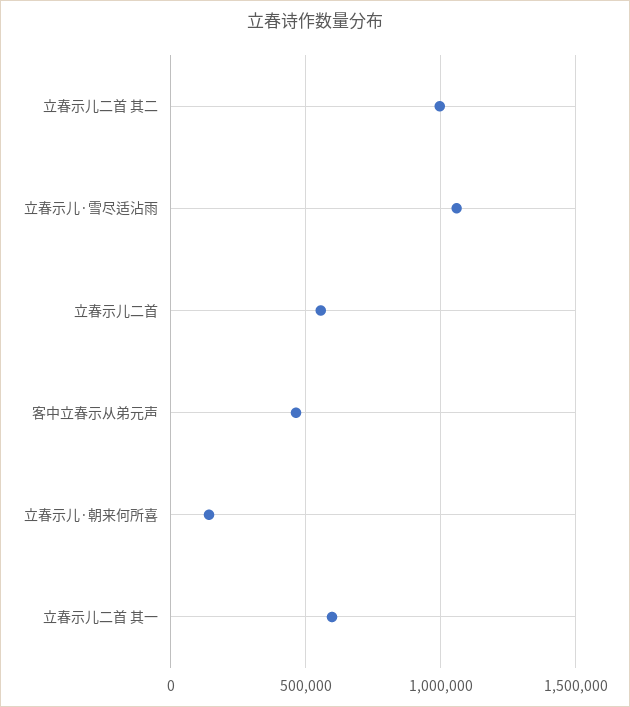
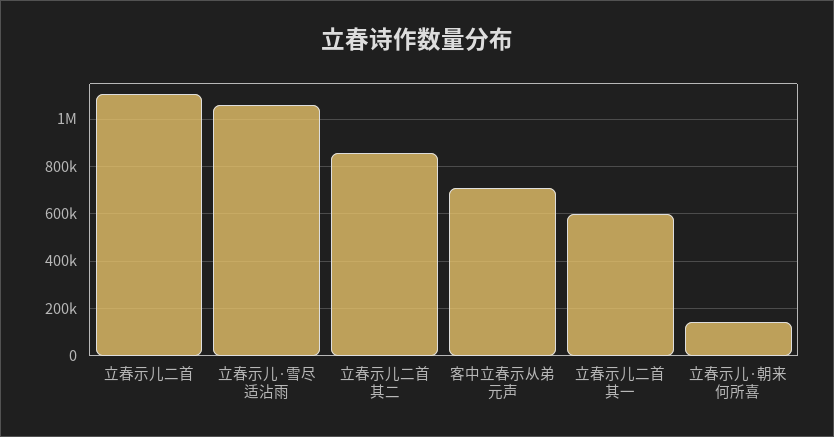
立春示儿二首 其二: 1000000 -> 850000
立春示儿二首: 550000 -> 1100000
客中立春示从弟元声: 450000 -> 700000

